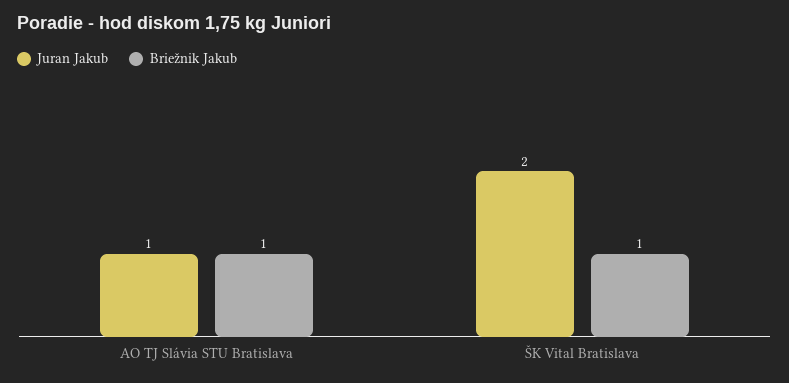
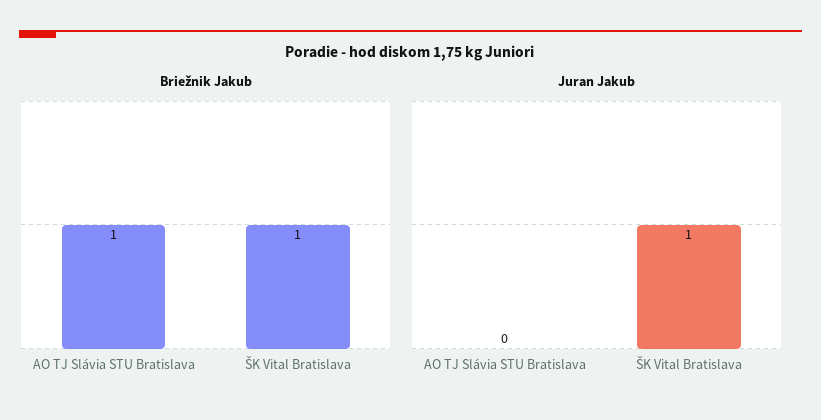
Juran Jakub, AO TJ Slávia STU Bratislava: 1 -> 0
Juran Jakub, ŠK Vital Bratislava: 2 -> 1

